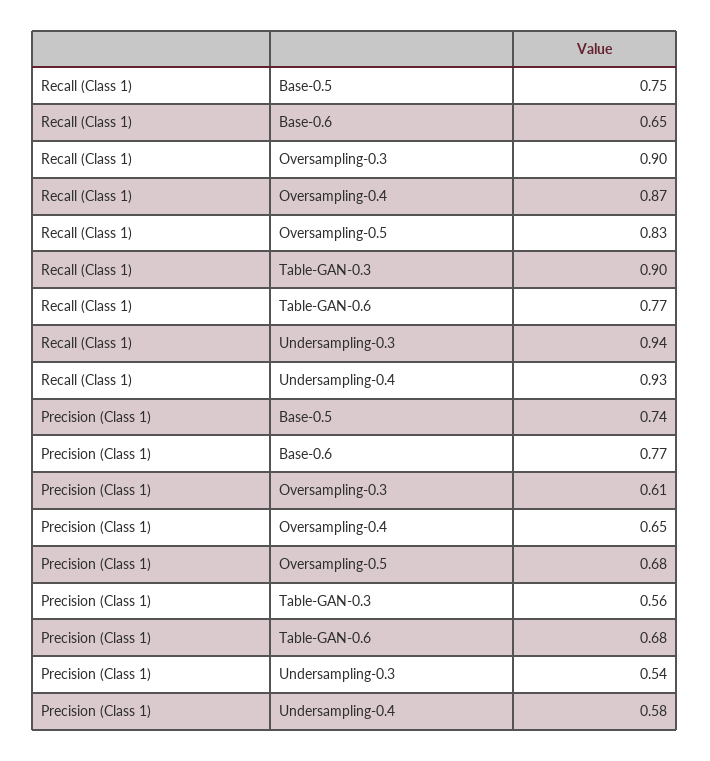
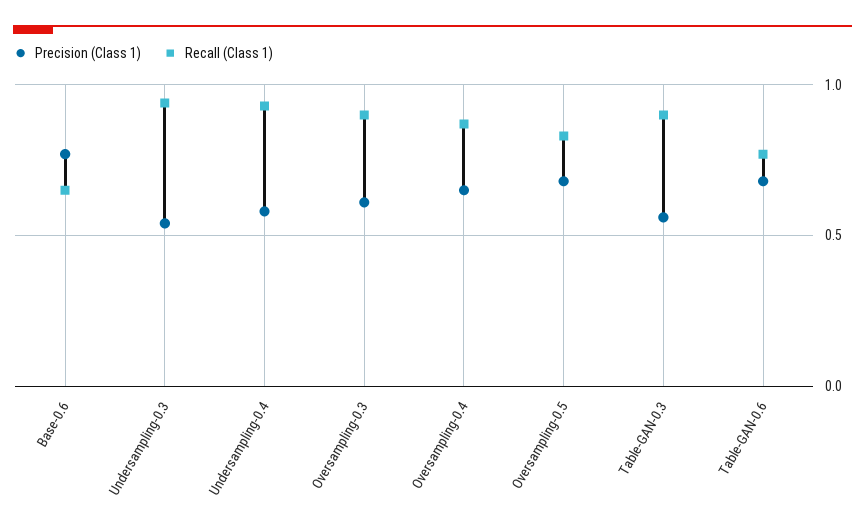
Recall (Class 1), Base-0.5: 0.75 -> none
Precision (Class 1), Base-0.5: 0.74 -> none

